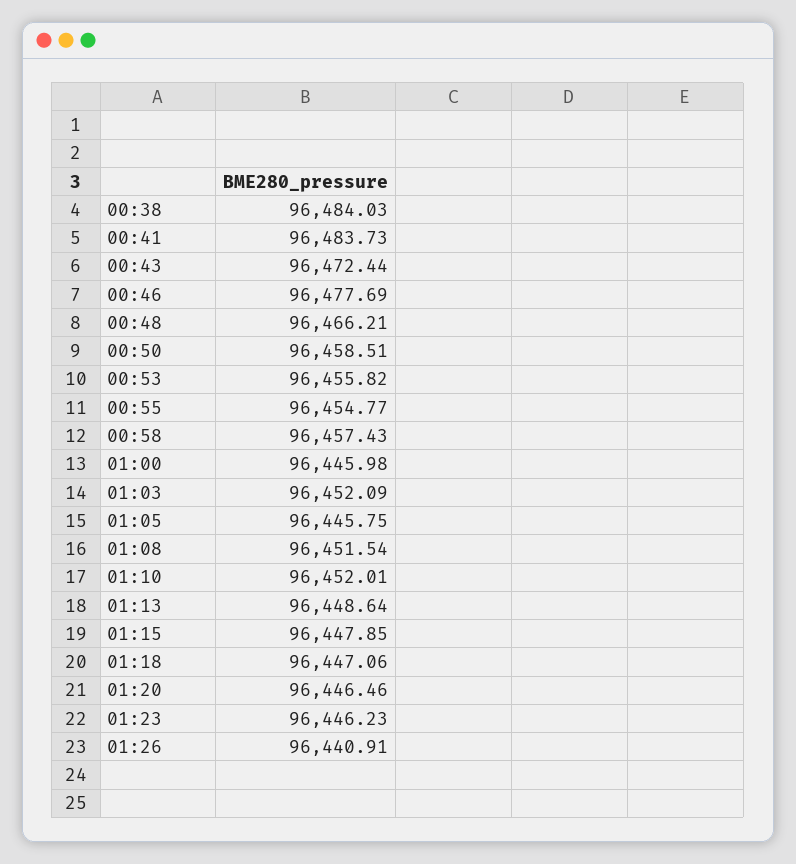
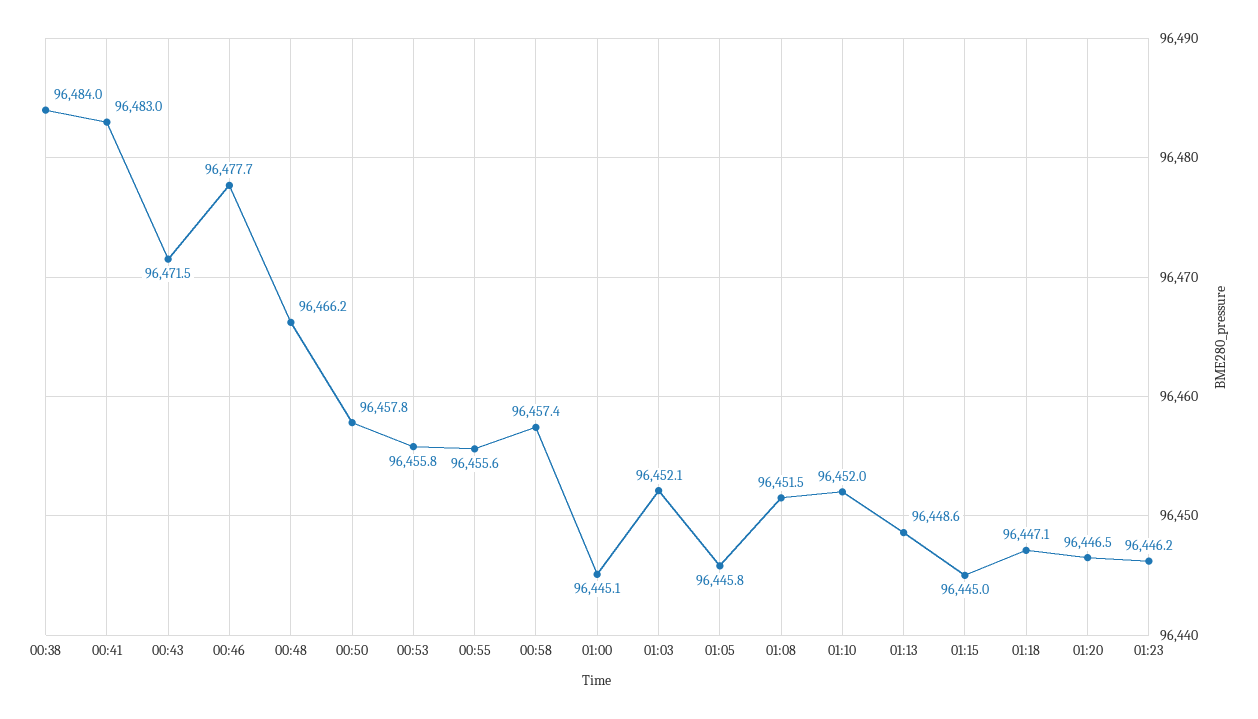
00:41: 96483.73 -> 96483
00:43: 96472.44 -> 96471.5
00:50: 96458.51 -> 96457.8
00:55: 96454.77 -> 96455.6
01:00: 96445.98 -> 96445.1
01:15: 96447.85 -> 96445
01:26: 96440.91 -> none

